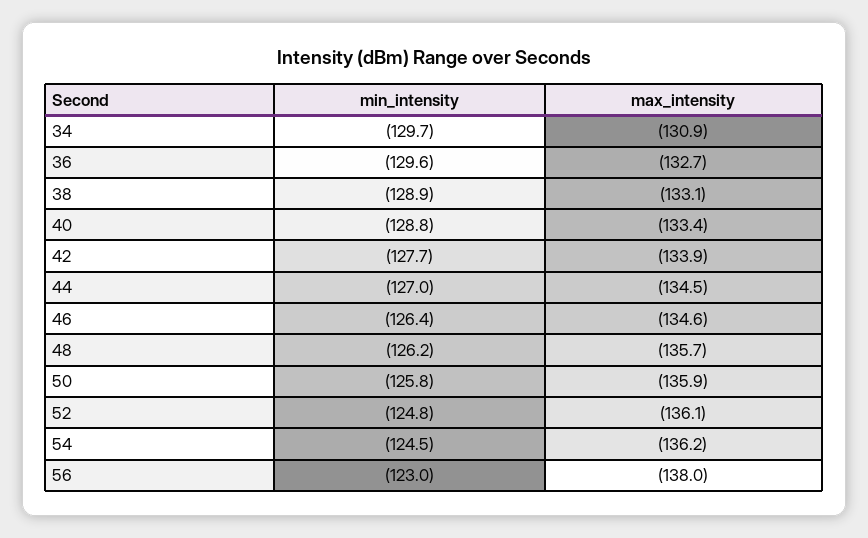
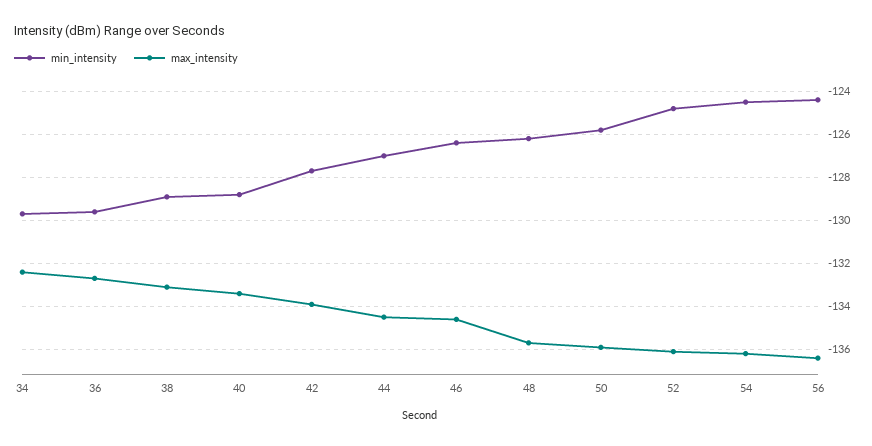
max_intensity, 34: -130.9 -> -132.5
min_intensity, 56: -123 -> -124.5
max_intensity, 56: -138 -> -136.5

